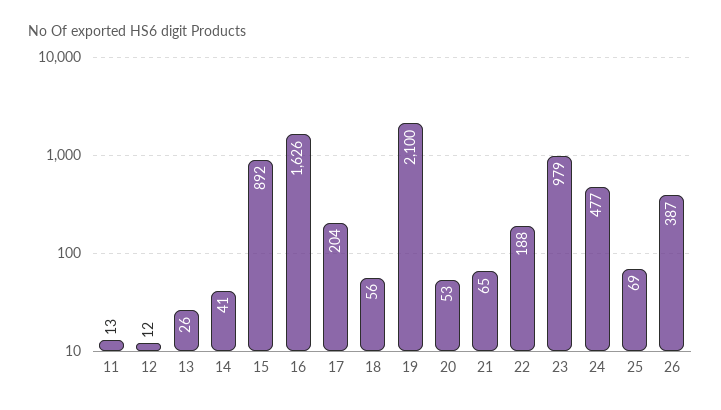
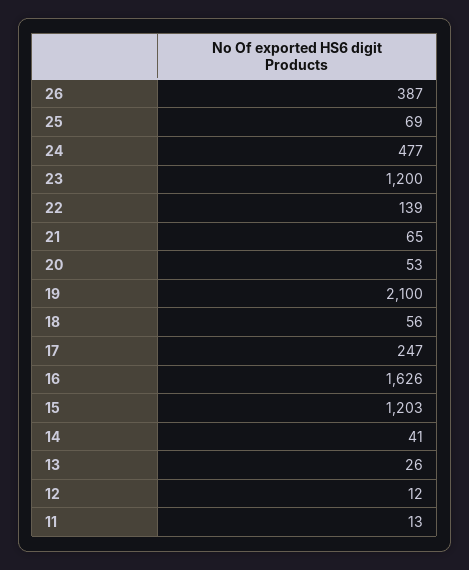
15: 892 -> 1203
17: 204 -> 247
22: 188 -> 139
23: 979 -> 1200

